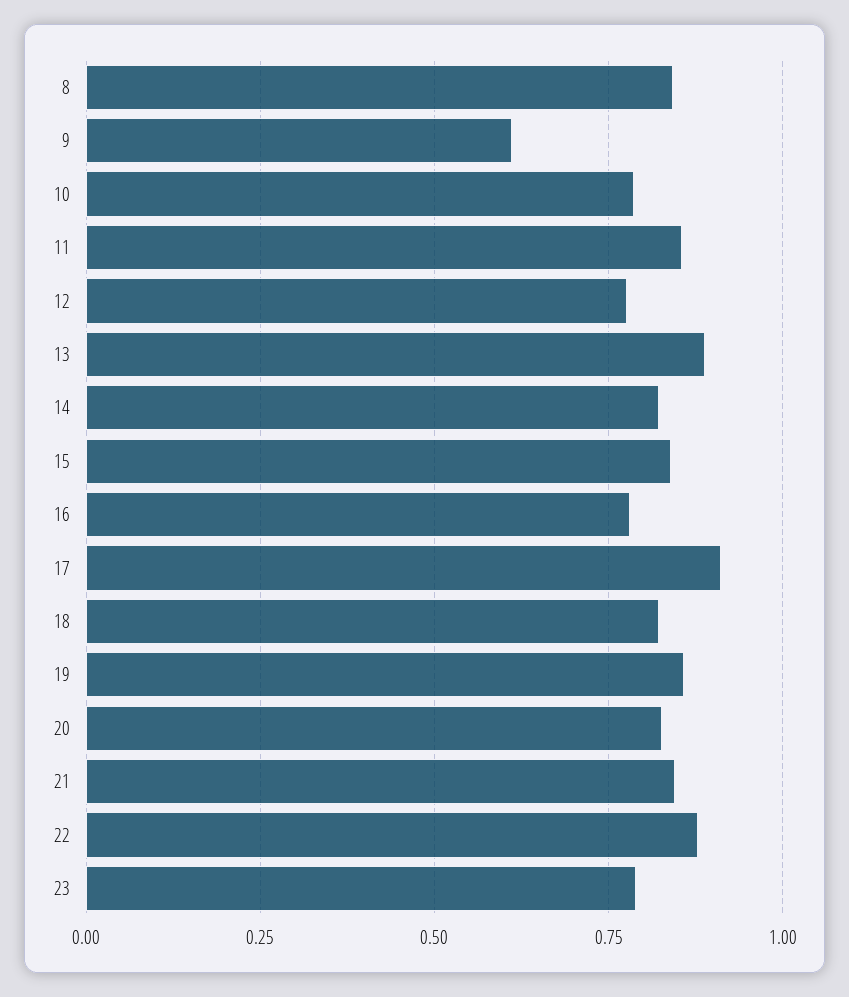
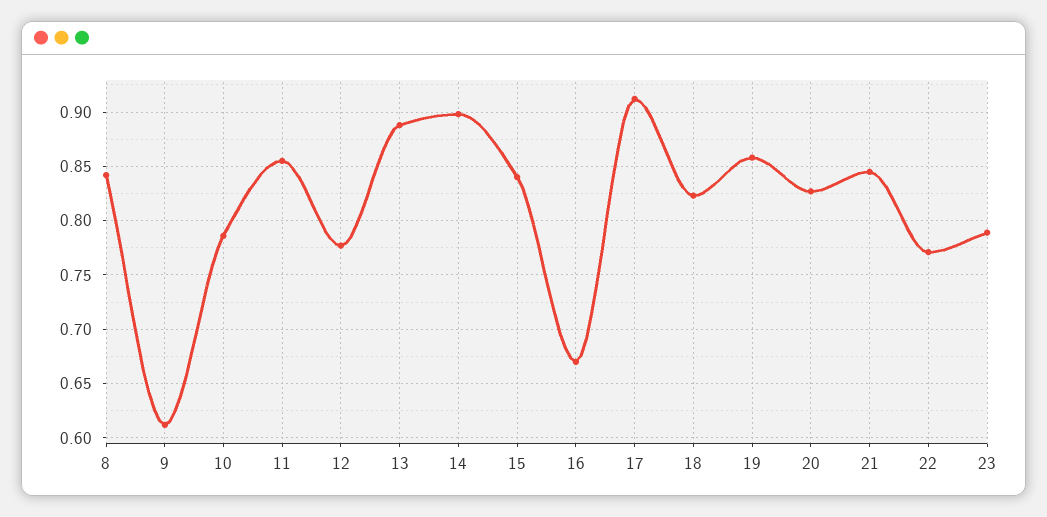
14: 0.825 -> 0.9
16: 0.775 -> 0.67
22: 0.875 -> 0.77

